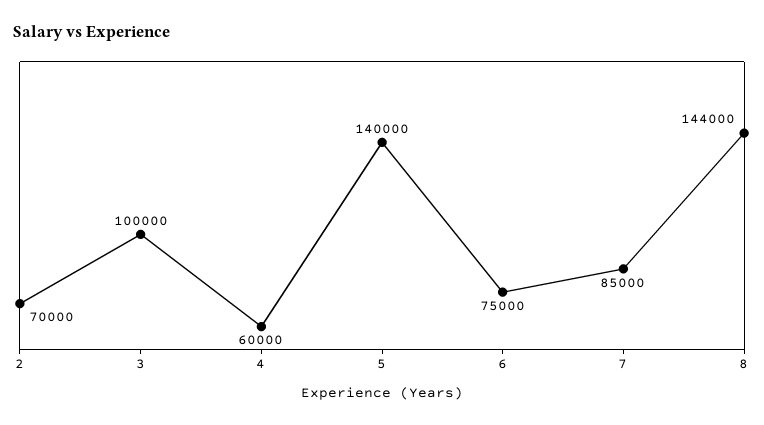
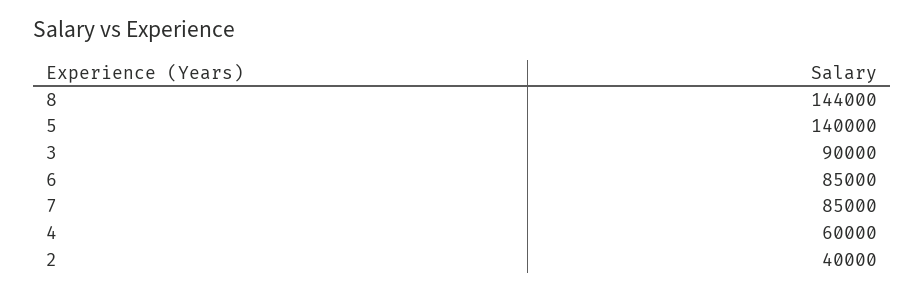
2: 70000 -> 40000
3: 100000 -> 90000
6: 75000 -> 85000

